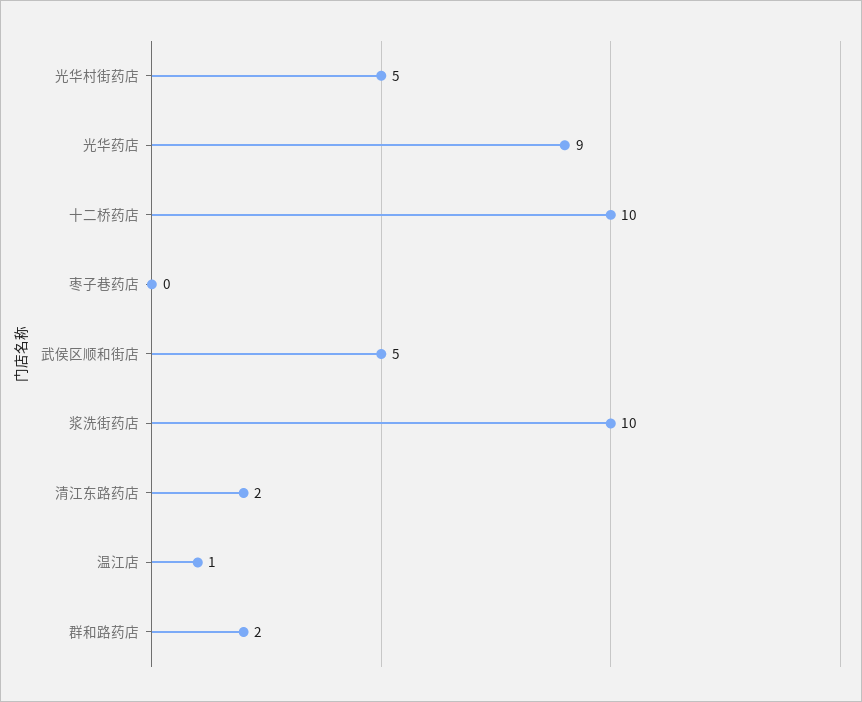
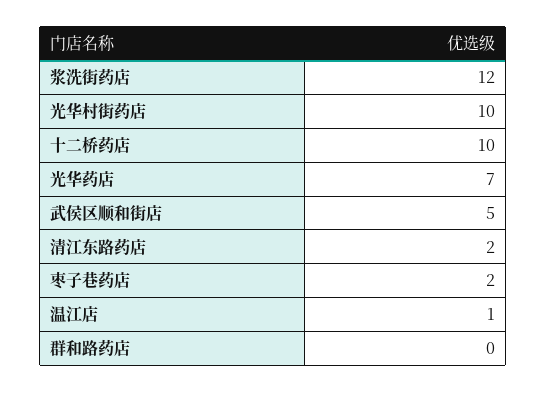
光华村街药店: 5 -> 10
光华药店: 9 -> 7
枣子巷药店: 0 -> 2
浆洗街药店: 10 -> 12
群和路药店: 2 -> 0

